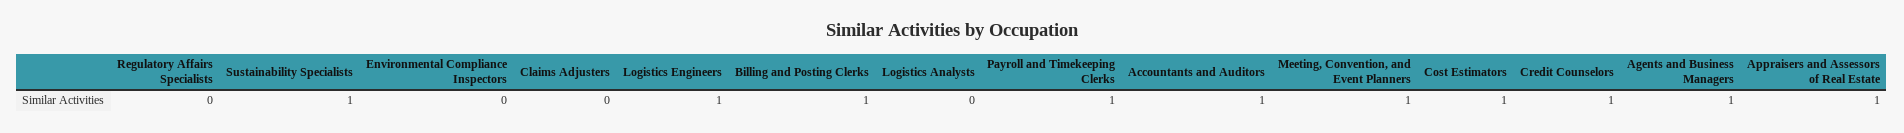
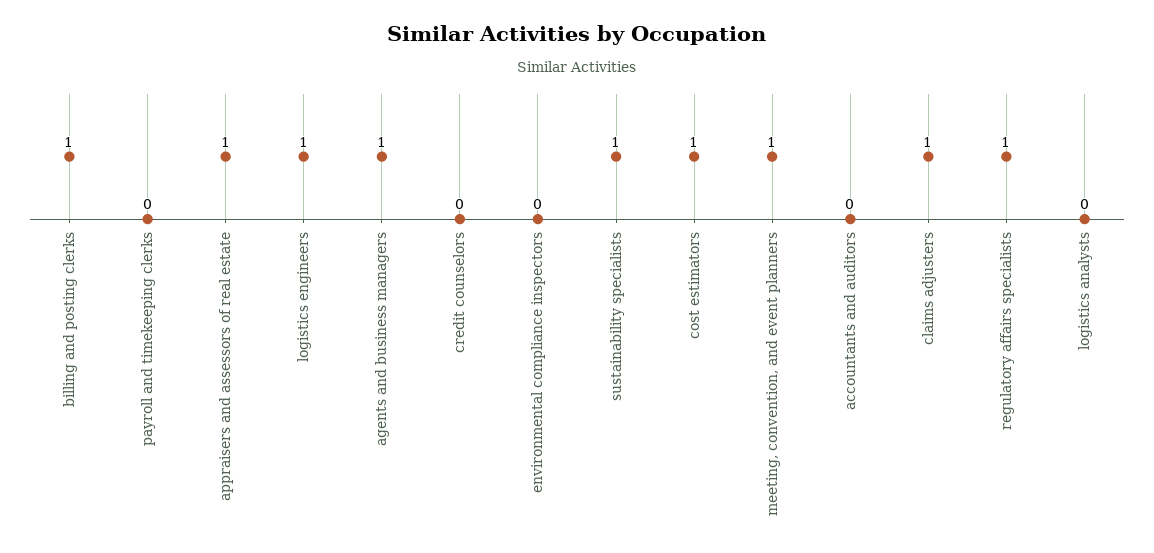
Regulatory Affairs Specialists: 0 -> 1
Claims Adjusters: 0 -> 1
Payroll and Timekeeping Clerks: 1 -> 0
Accountants and Auditors: 1 -> 0
Credit Counselors: 1 -> 0

